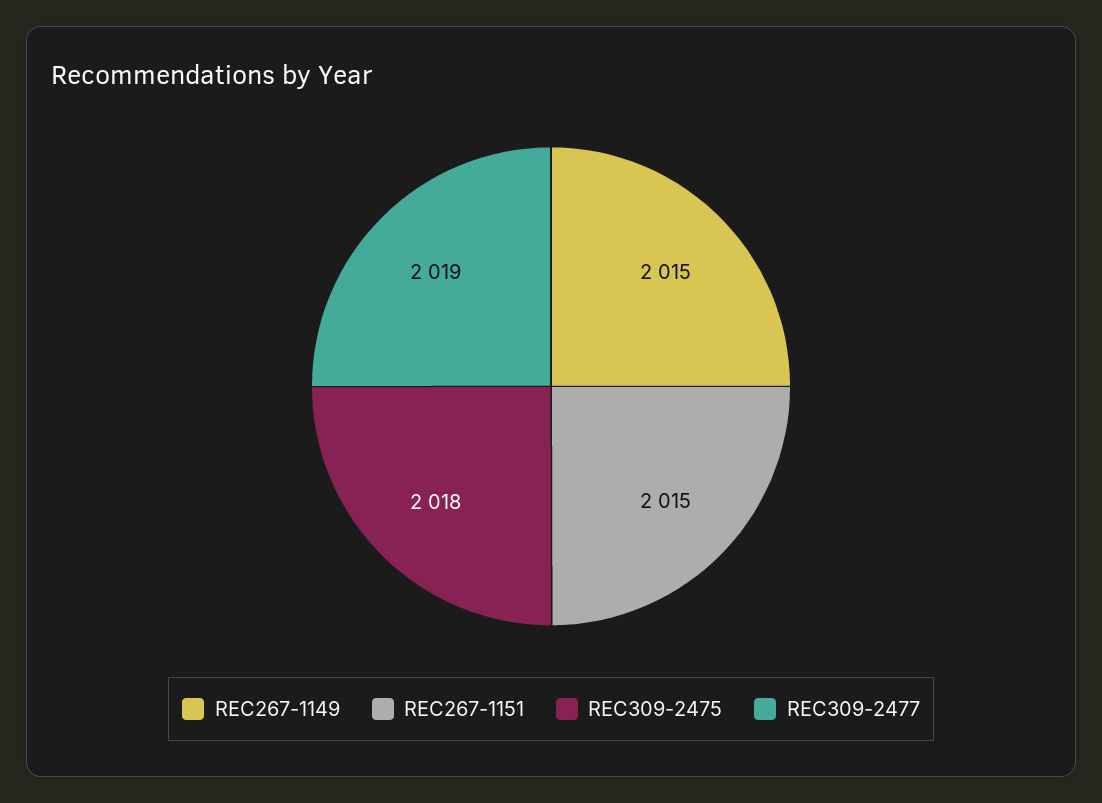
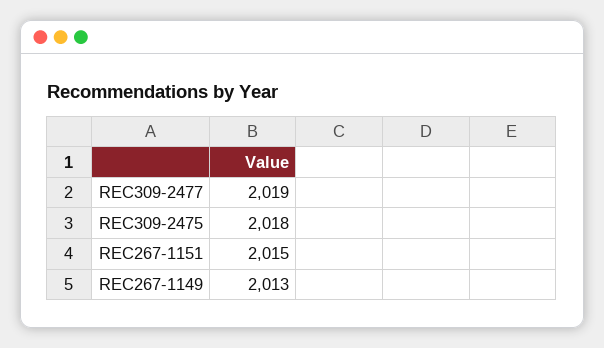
REC267-1149: 2015 -> 2013

